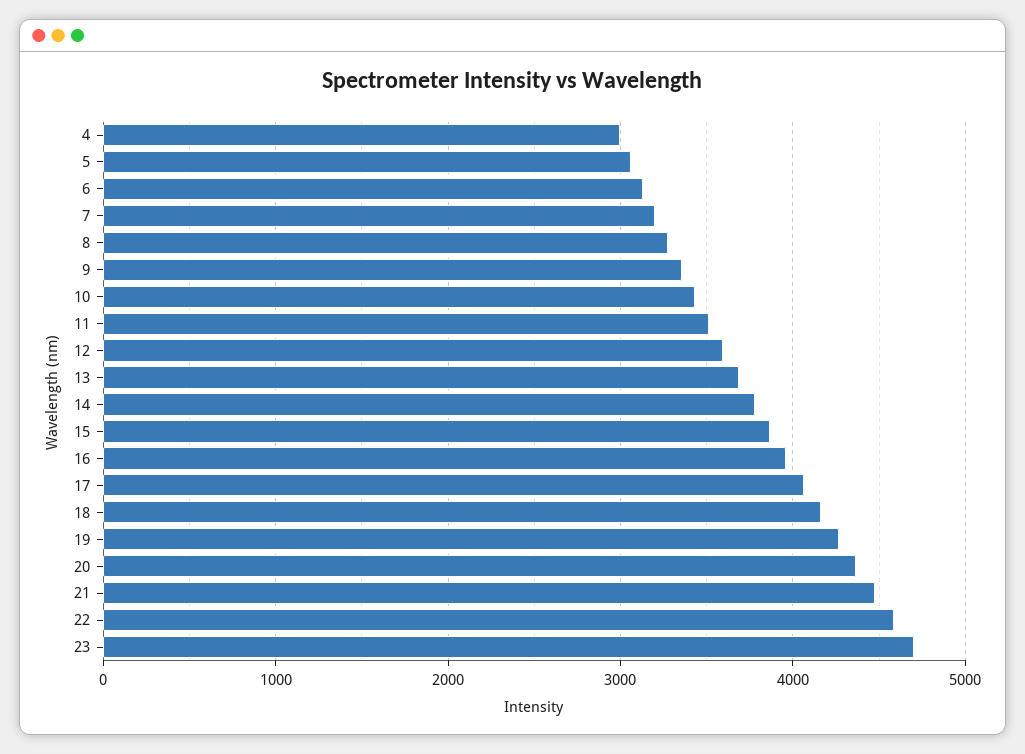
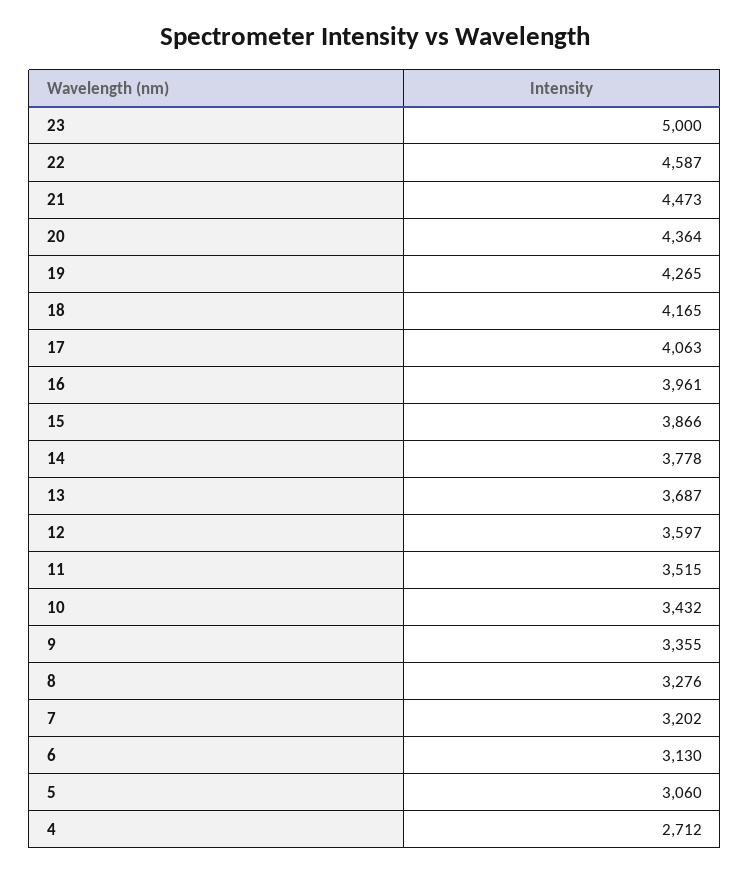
4: 3000 -> 2712
23: 4700 -> 5000

